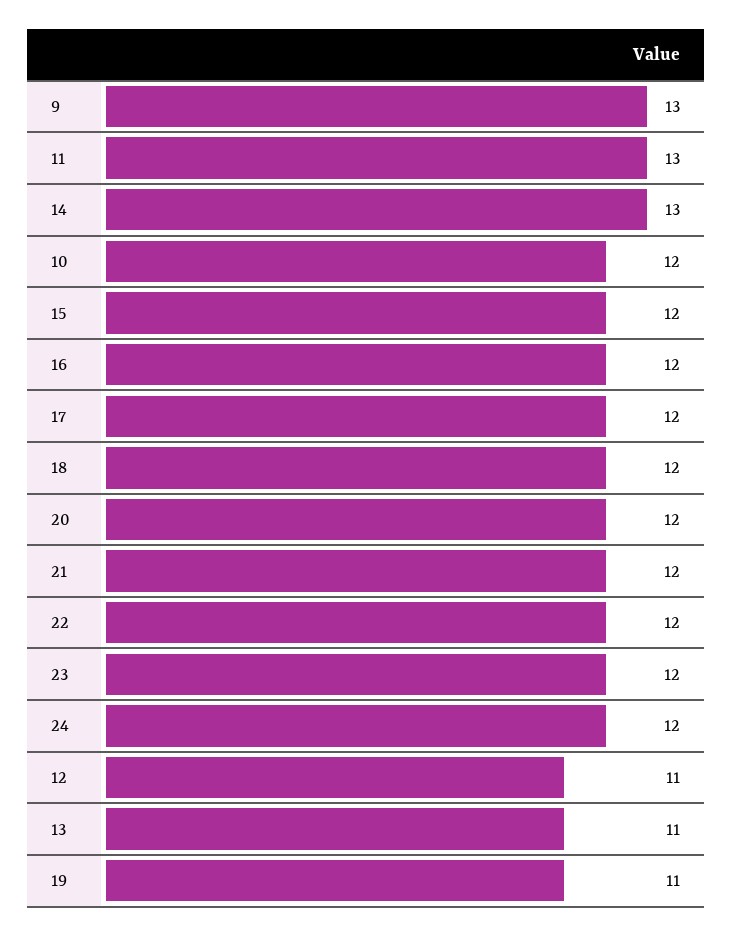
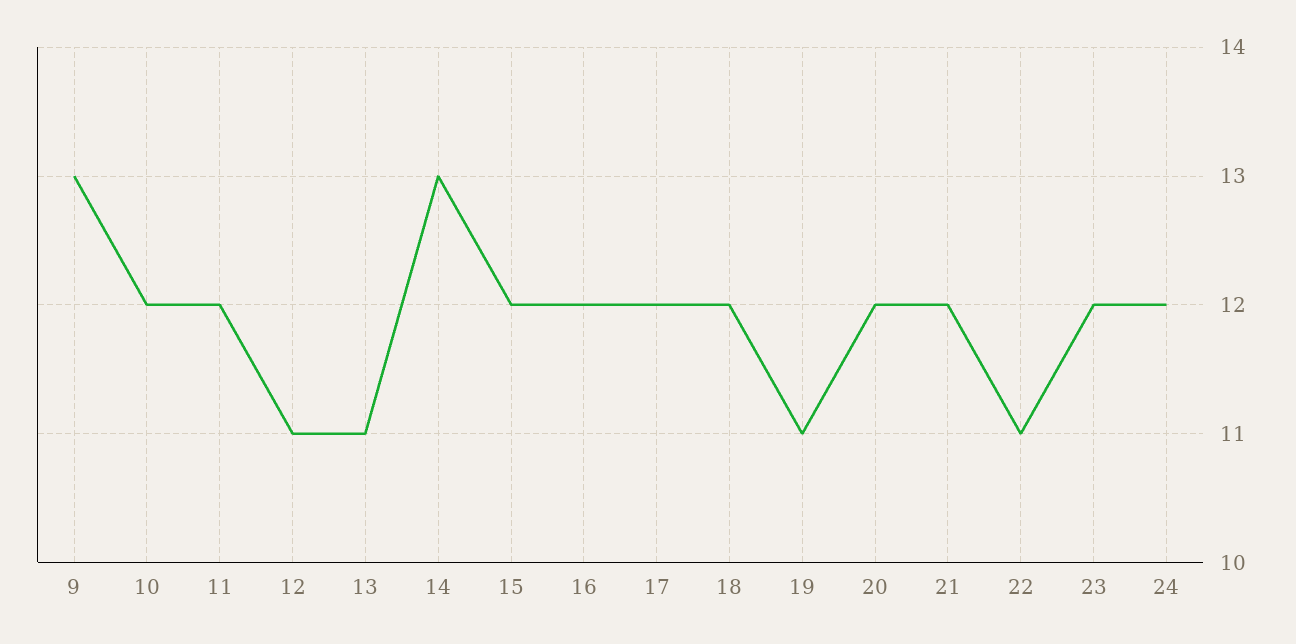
11: 13 -> 12
22: 12 -> 11

